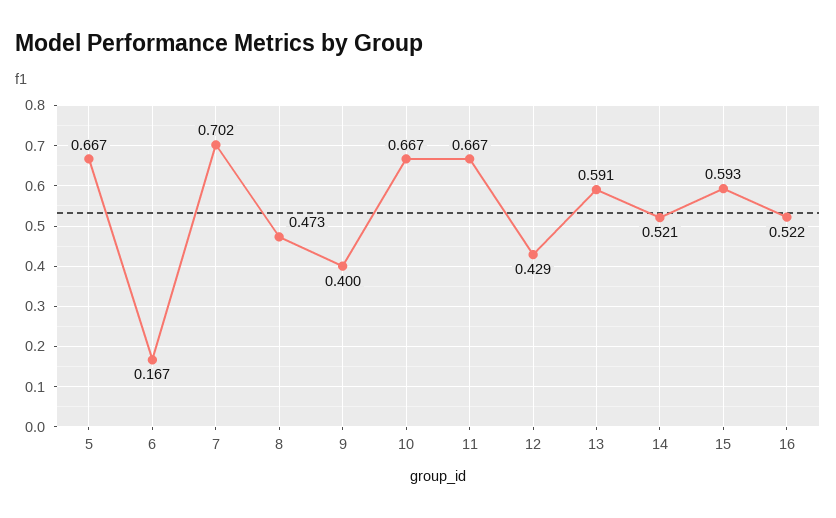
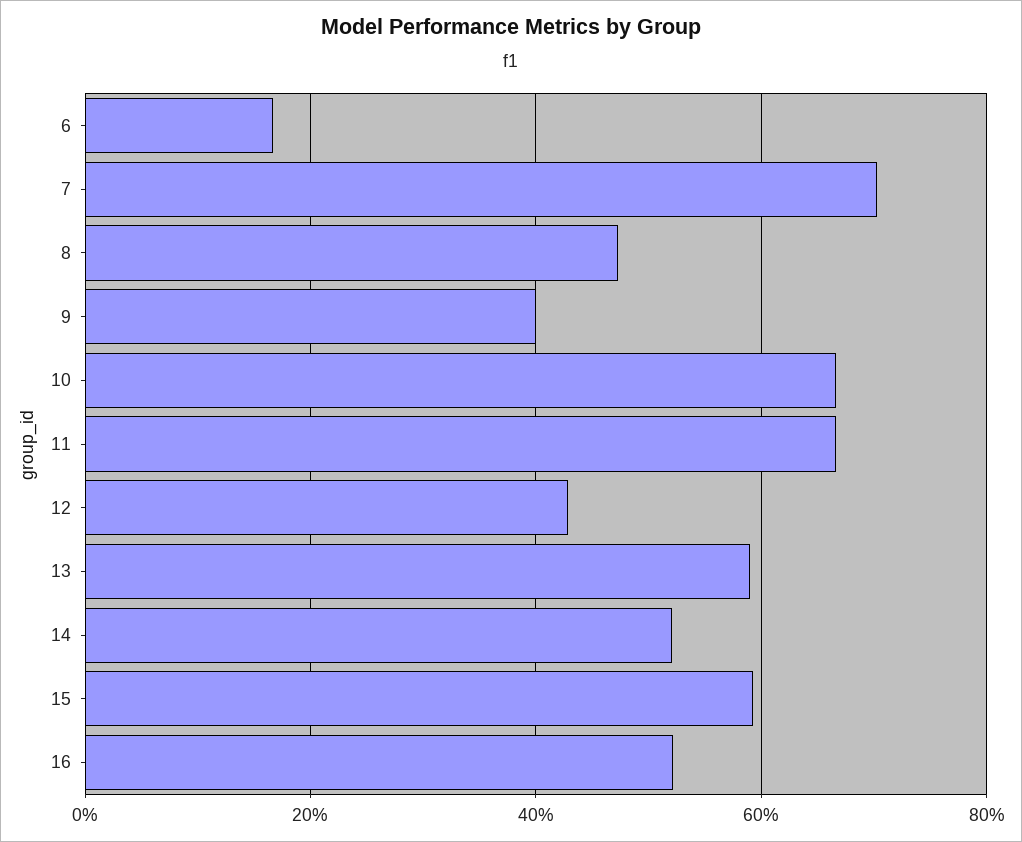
5: 0.667 -> none

